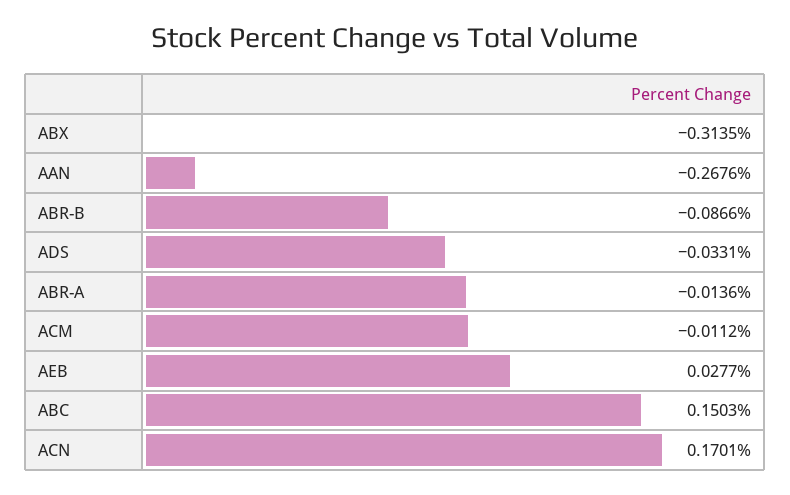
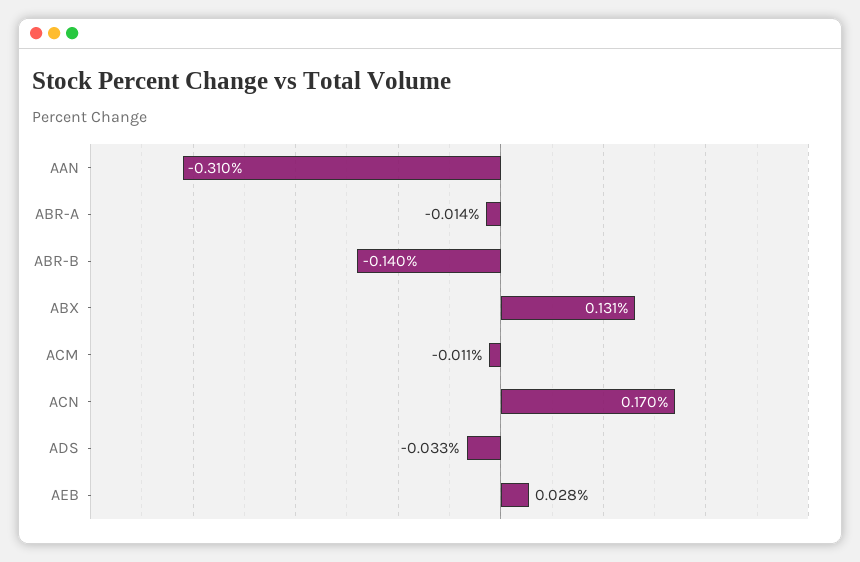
ABX: -0.3135 -> 0.131
AAN: -0.2676 -> -0.31
ABR-B: -0.0866 -> -0.14
ABC: 0.1503 -> none

